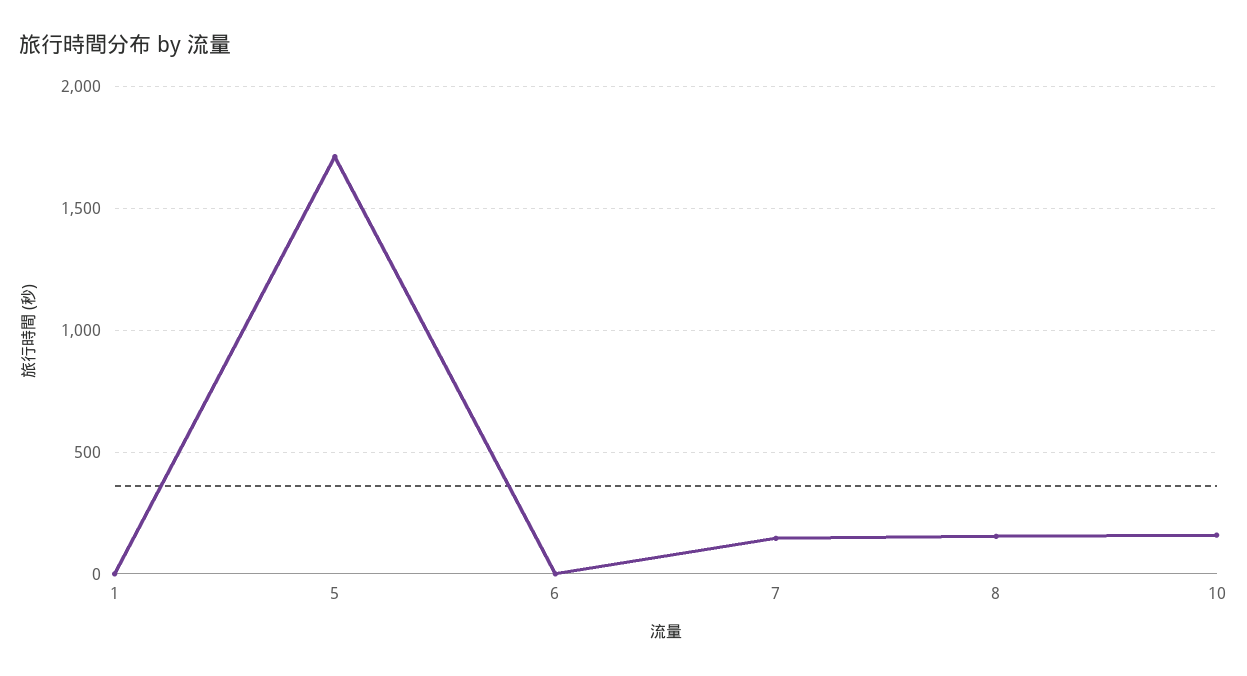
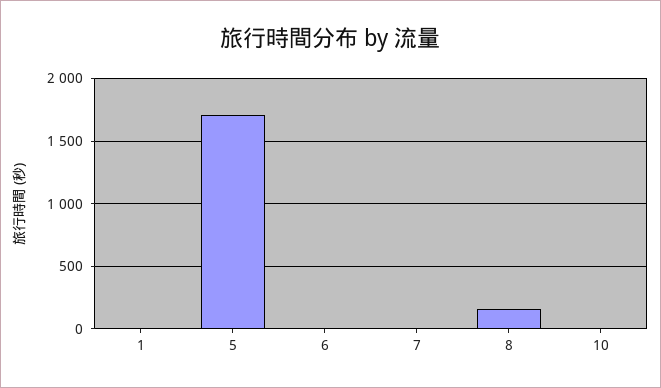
7: 150 -> 0
10: 150 -> 0

